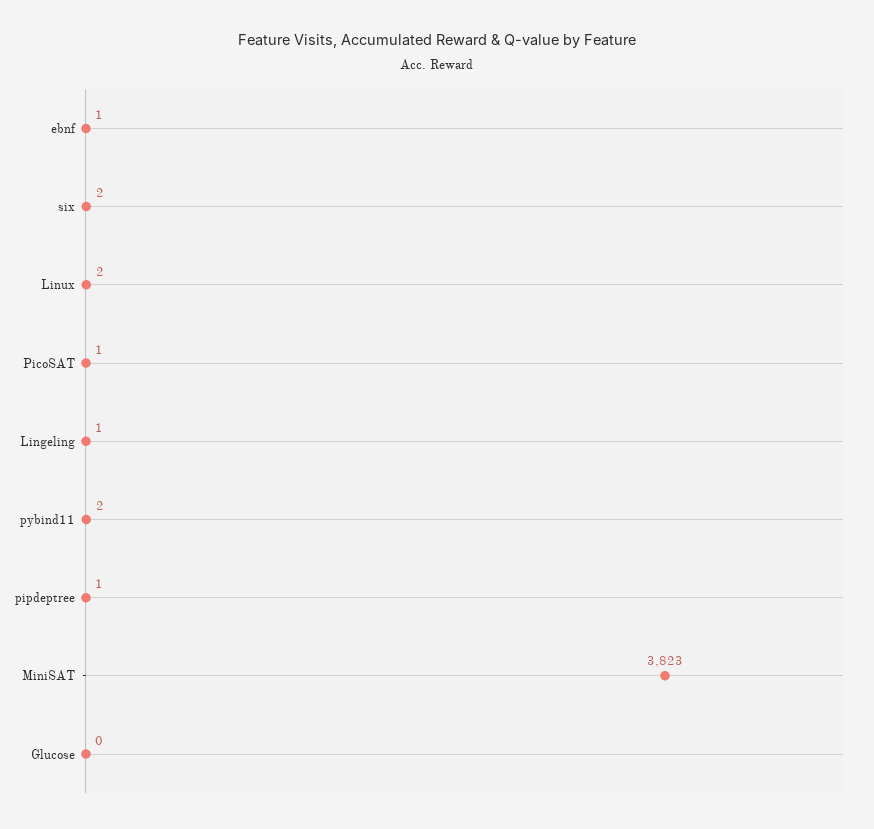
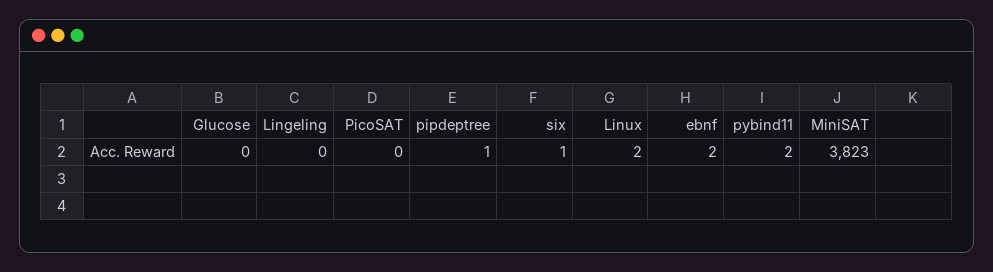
ebnf: 1 -> 2
six: 2 -> 1
PicoSAT: 1 -> 0
Lingeling: 1 -> 0

